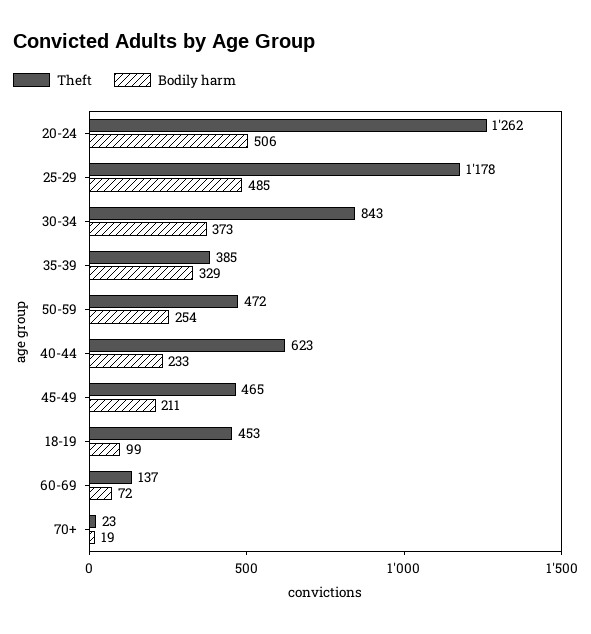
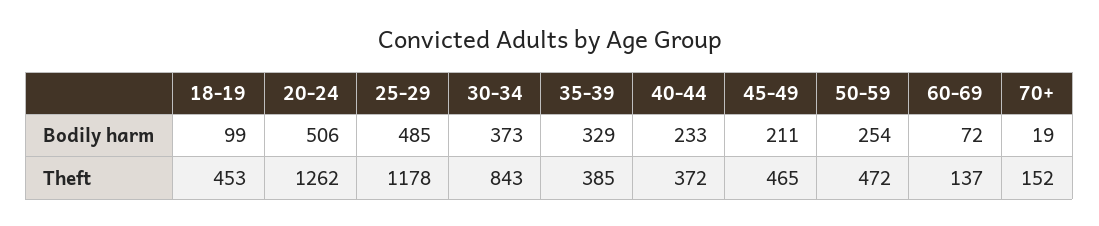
Theft, 40-44: 623 -> 372
Theft, 70+: 23 -> 152

